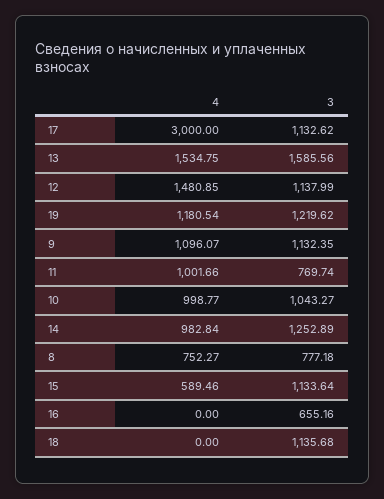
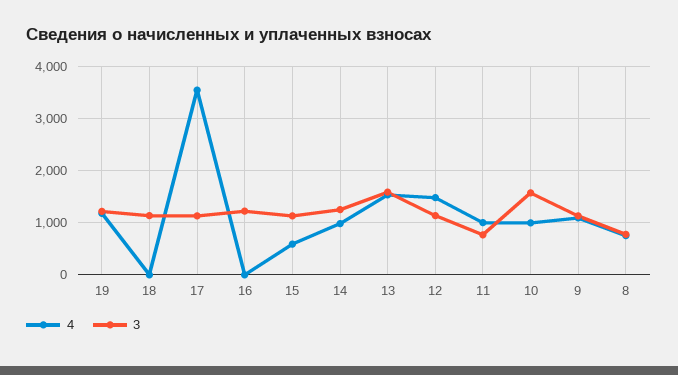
4, 17: 3000 -> 3600
3, 10: 1043.27 -> 1600
3, 16: 655.16 -> 1200

